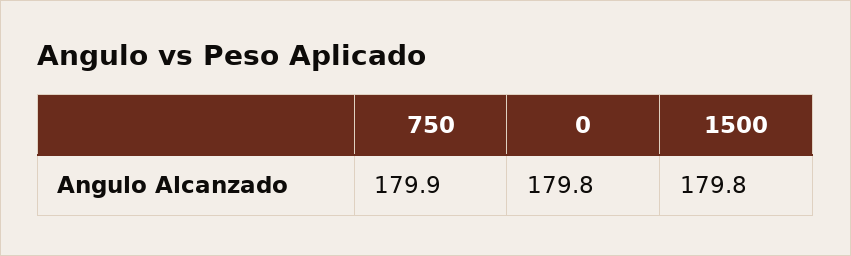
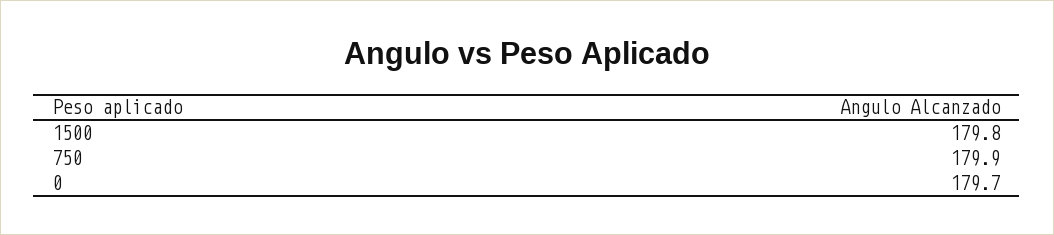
0: 179.8 -> 179.7

